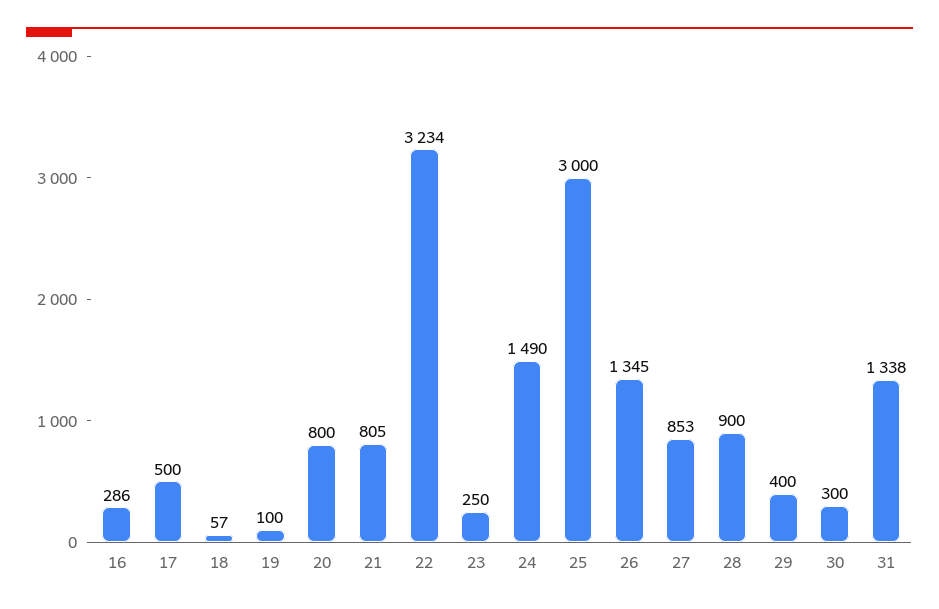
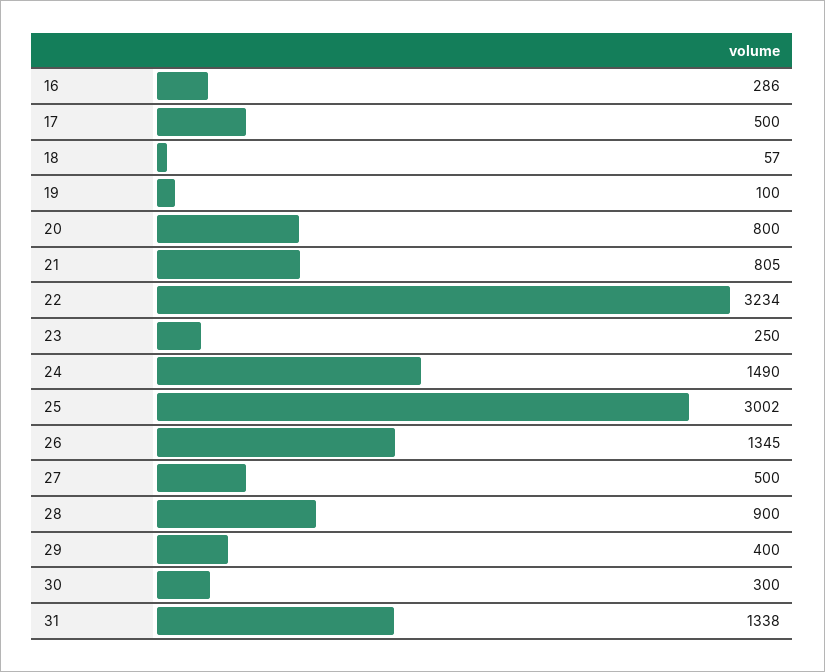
25: 3000 -> 3002
27: 853 -> 500

